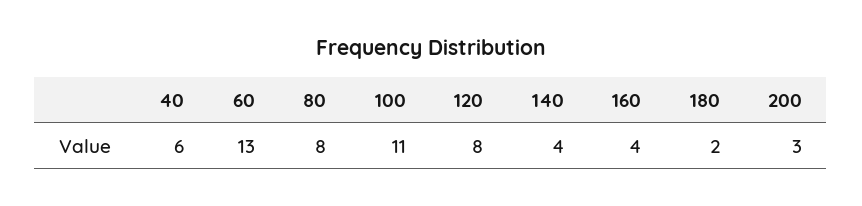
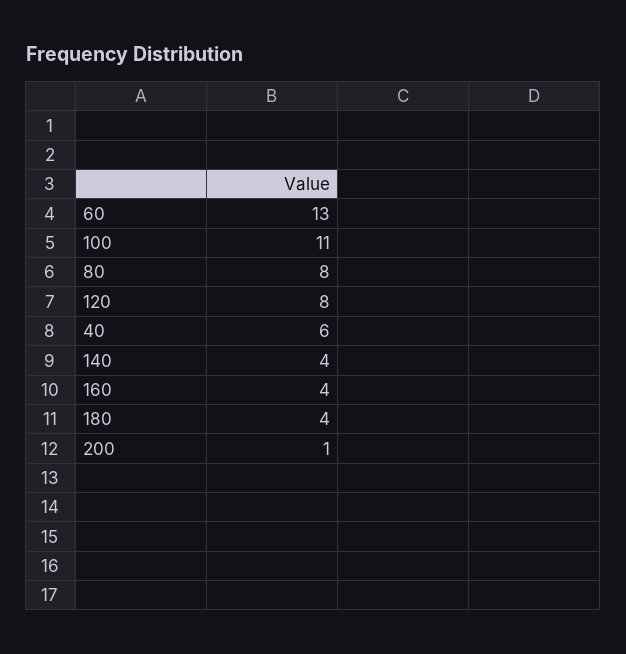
180: 2 -> 4
200: 3 -> 1

